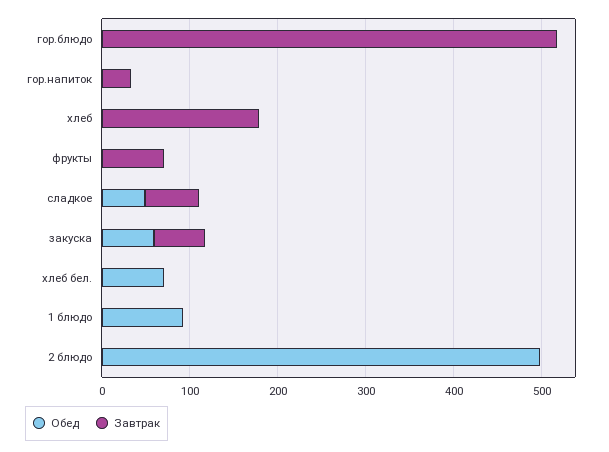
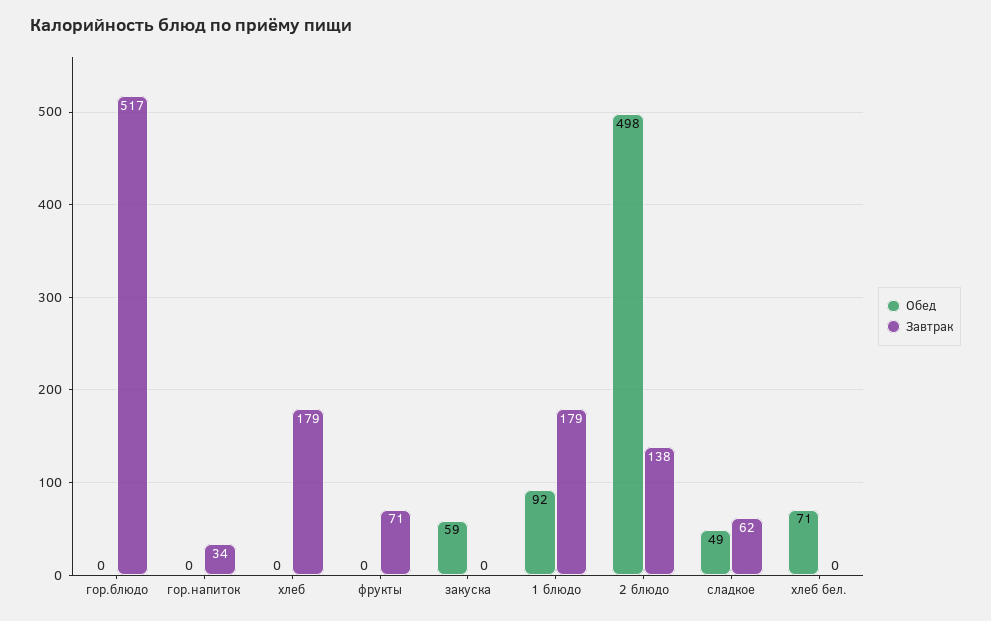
Завтрак, закуска: 60 -> 0
Завтрак, 1 блюдо: 0 -> 179
Завтрак, 2 блюдо: 0 -> 138

